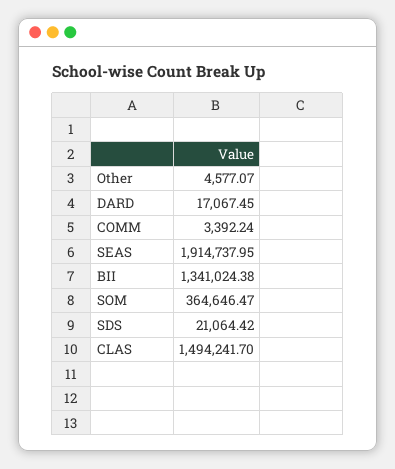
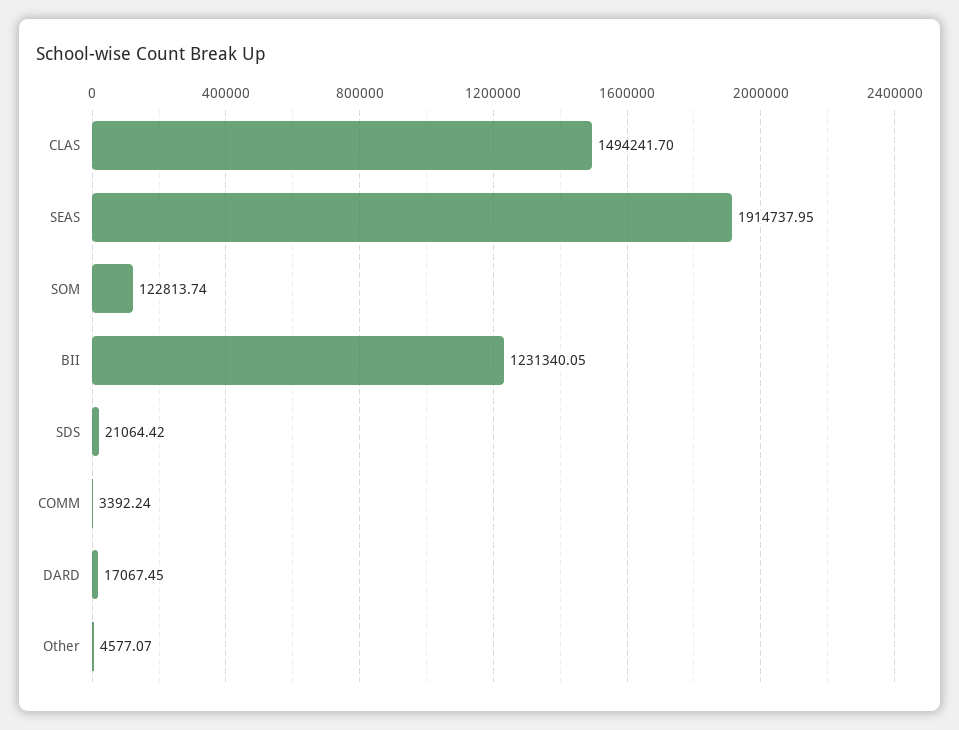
BII: 1341024.38 -> 1231340.05
SOM: 364646.47 -> 122813.74

